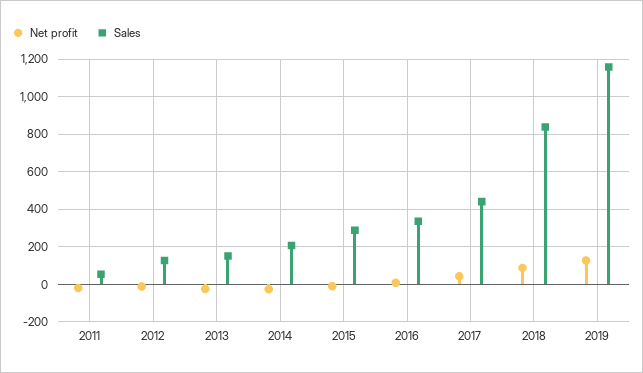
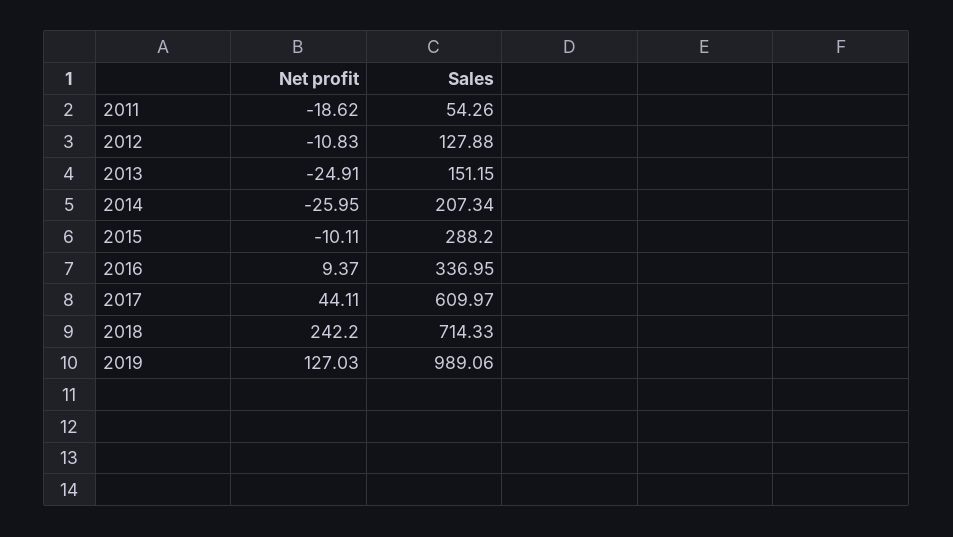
Sales, 2017: 450 -> 609.97
Net profit, 2018: 100 -> 242.2
Sales, 2018: 850 -> 714.33
Sales, 2019: 1150 -> 989.06

